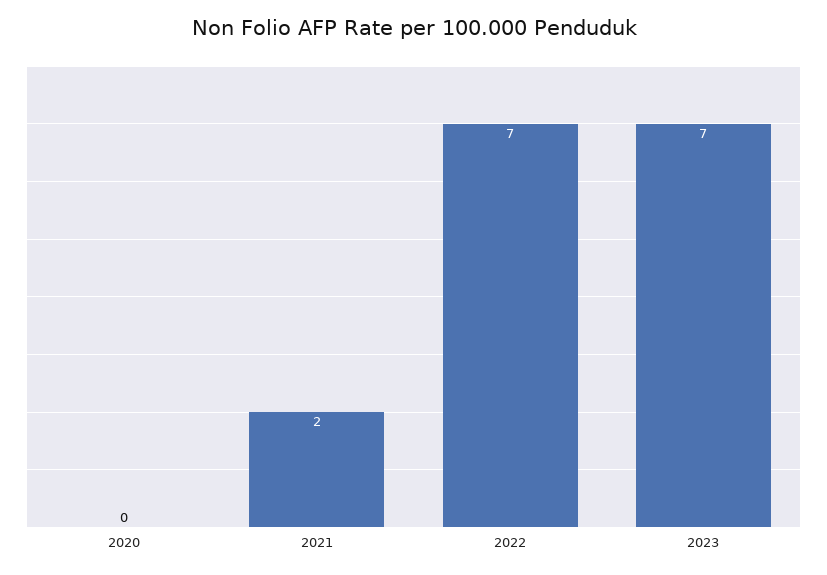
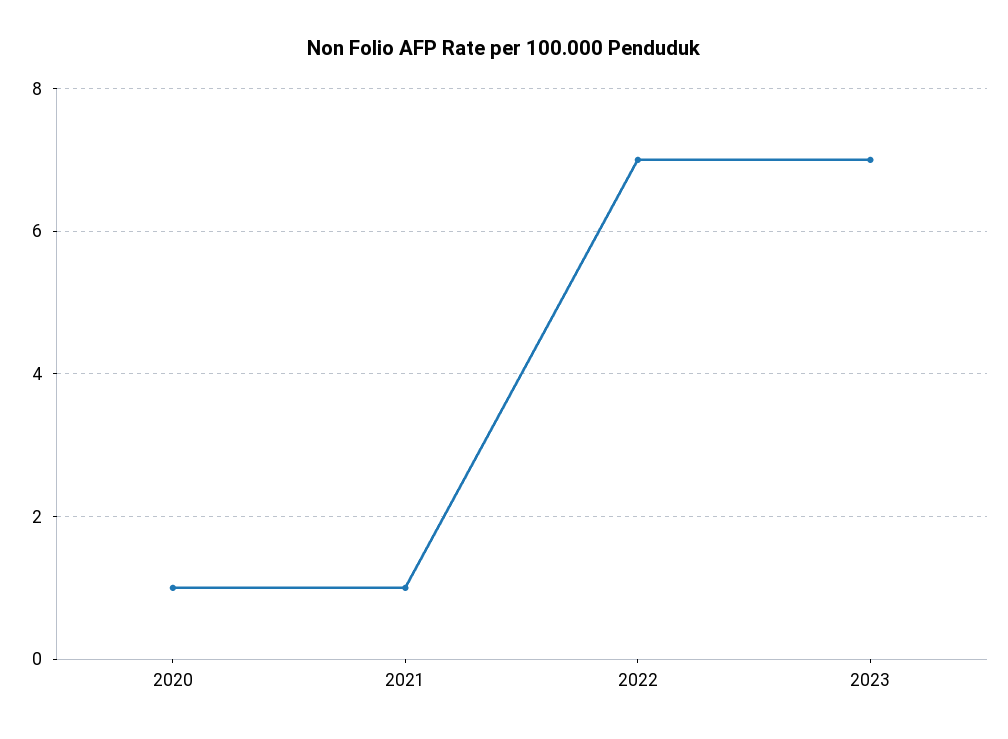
2020: 0 -> 1
2021: 2 -> 1

